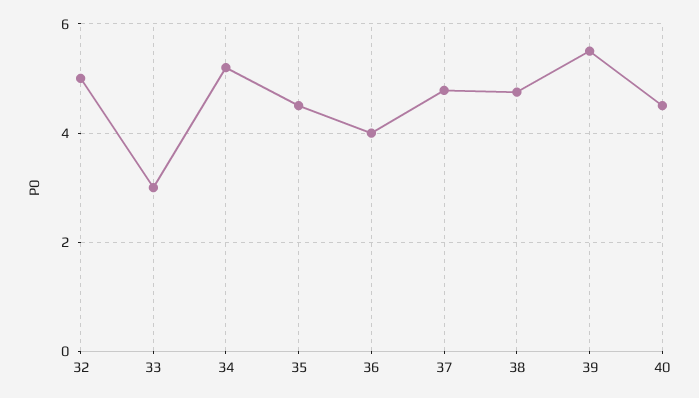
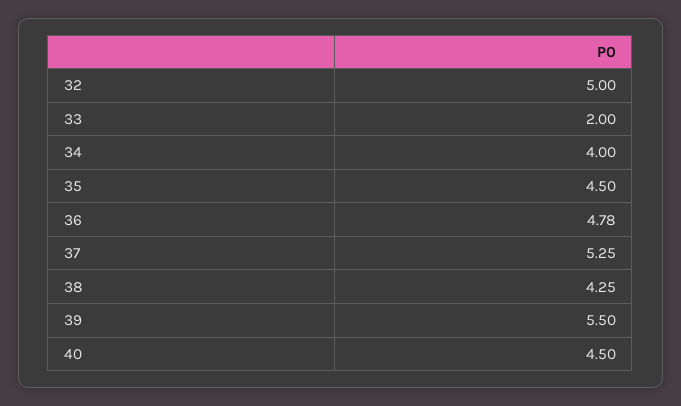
33: 3 -> 2
34: 5.2 -> 4
36: 4 -> 4.78
37: 4.8 -> 5.25
38: 4.8 -> 4.25

